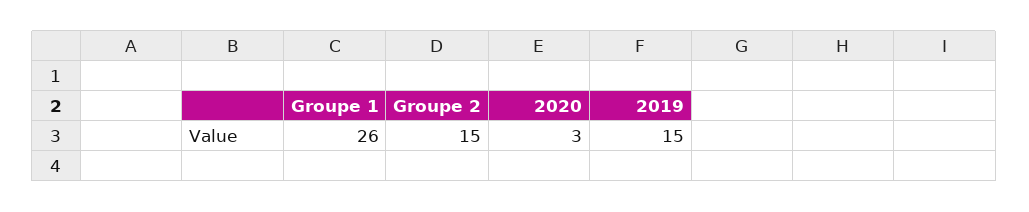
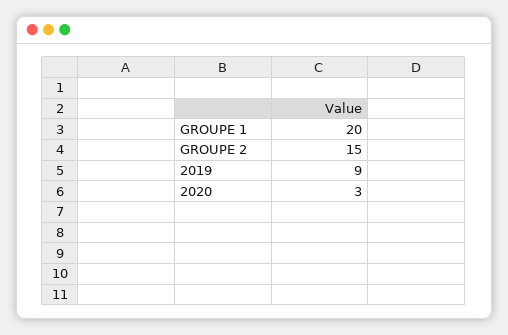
Groupe 1: 26 -> 20
2019: 15 -> 9

